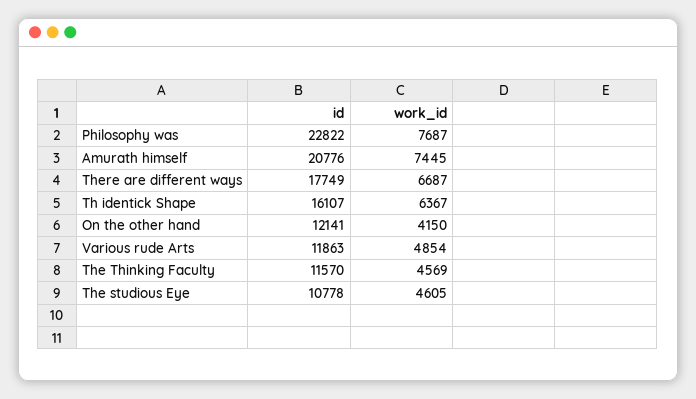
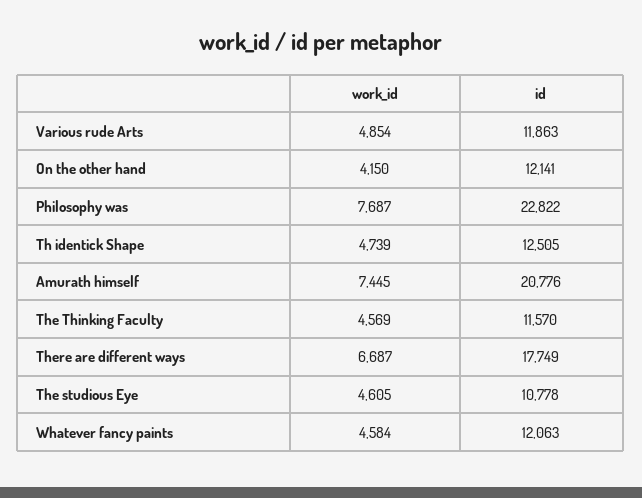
id, Th identick Shape: 16107 -> 12505
work_id, Th identick Shape: 6367 -> 4739
work_id, Whatever fancy paints: none -> 4584
id, Whatever fancy paints: none -> 12063

